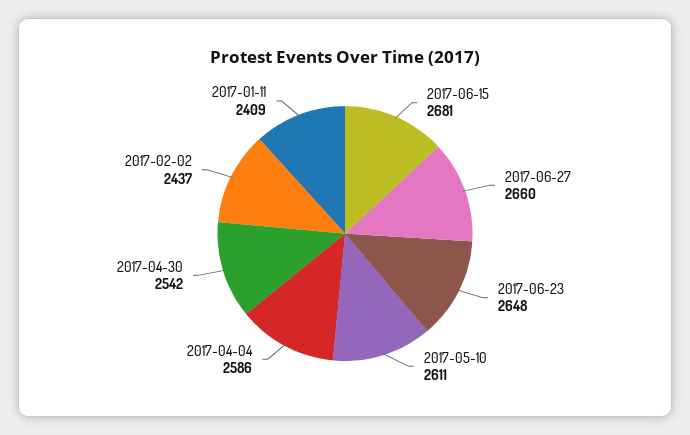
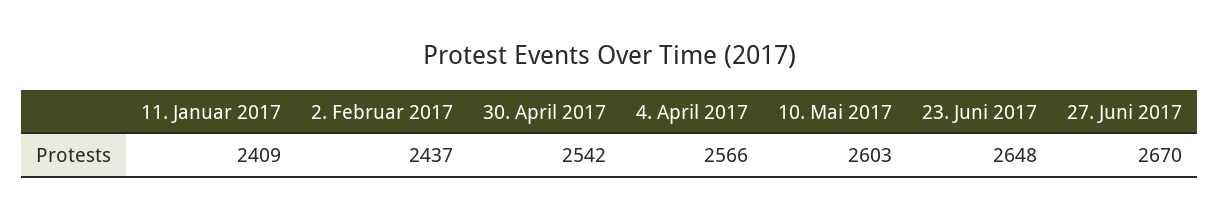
2017-06-15: 2681 -> none
2017-06-27: 2660 -> 2670
2017-05-10: 2611 -> 2603
2017-04-04: 2586 -> 2566

